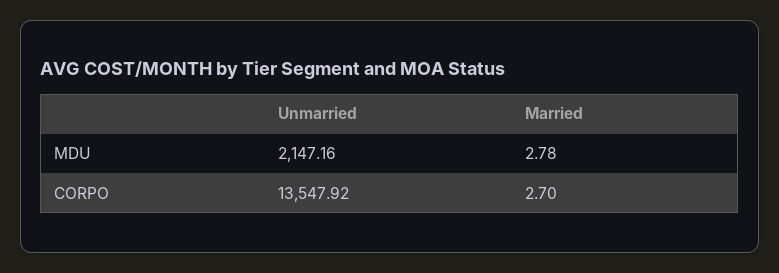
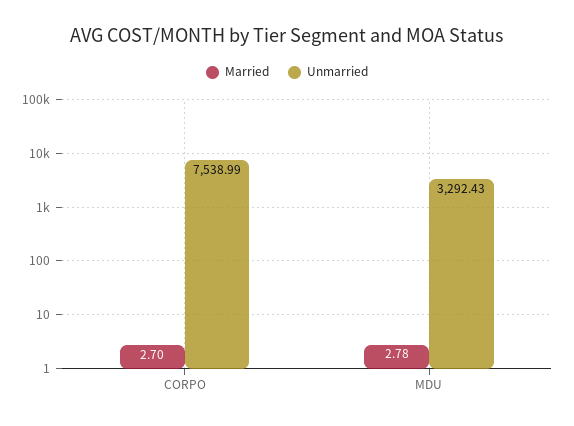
Unmarried, MDU: 2147.16 -> 3292.43
Unmarried, CORPO: 13547.92 -> 7538.99

